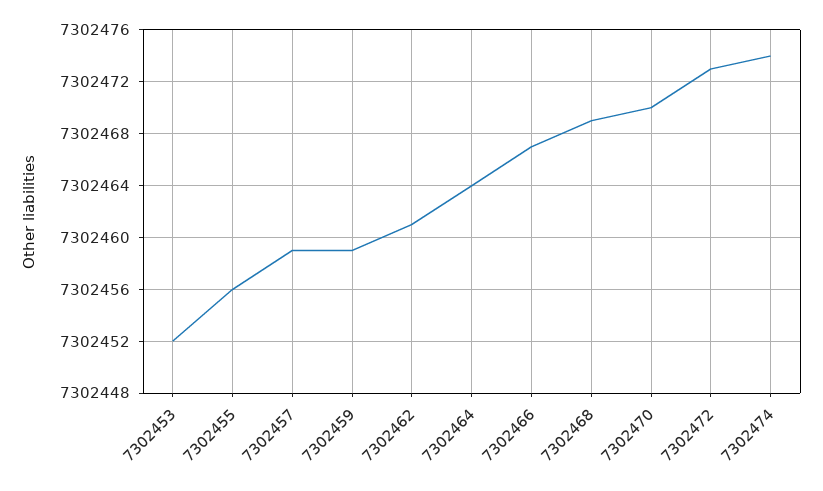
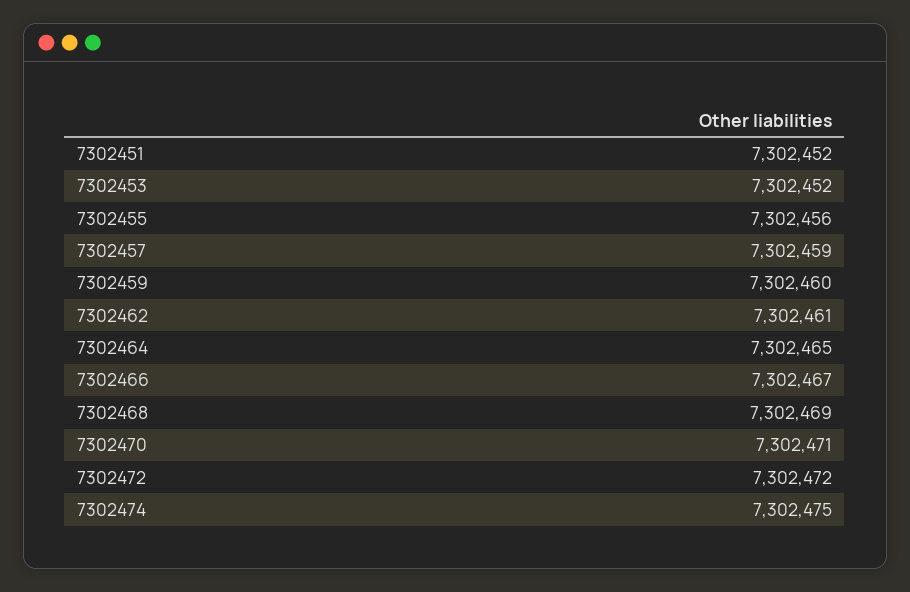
7302459: 7302459 -> 7302460
7302464: 7302464 -> 7302465
7302470: 7302470 -> 7302471
7302472: 7302473 -> 7302472
7302474: 7302474 -> 7302475
7302451: none -> 7302452

